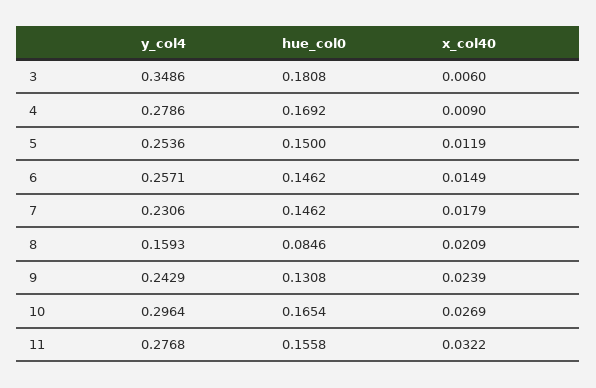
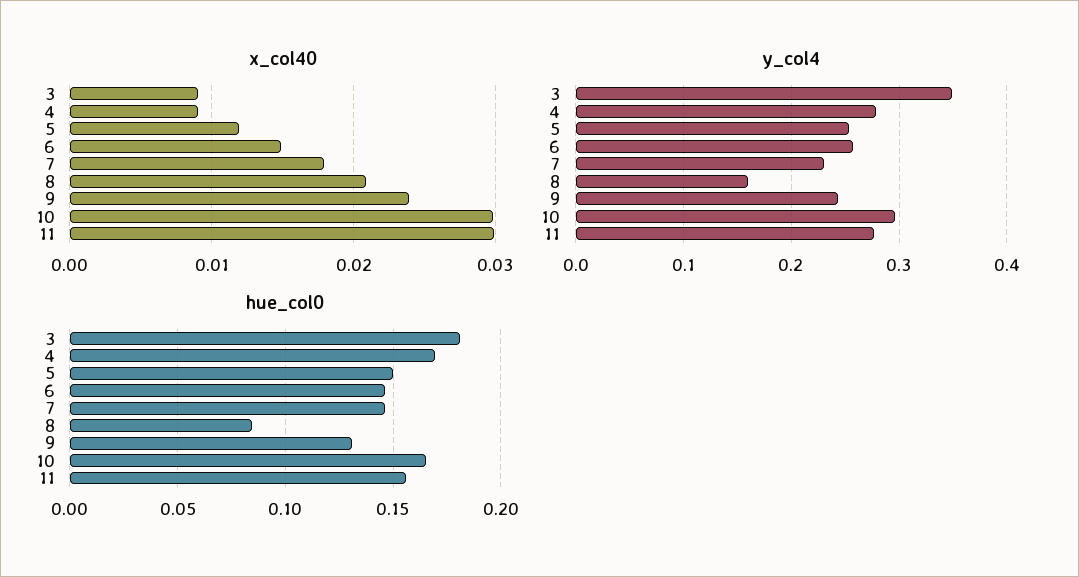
x_col40, 3: 0.006 -> 0.009
x_col40, 10: 0.0269 -> 0.03
x_col40, 11: 0.0322 -> 0.03

